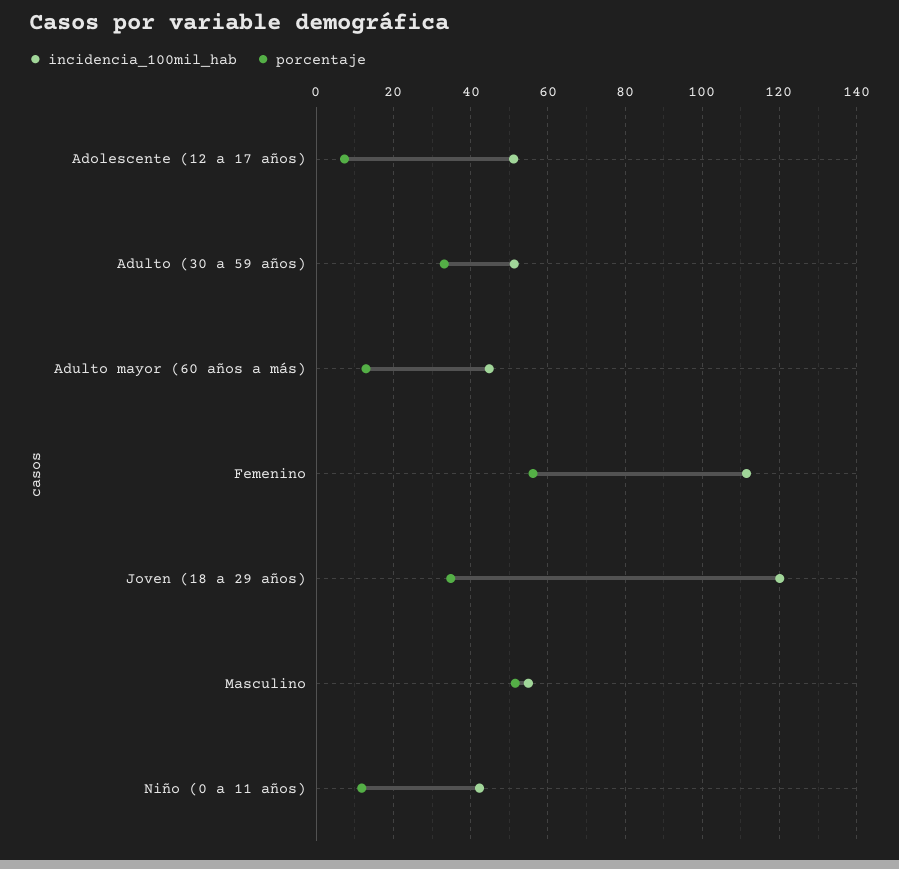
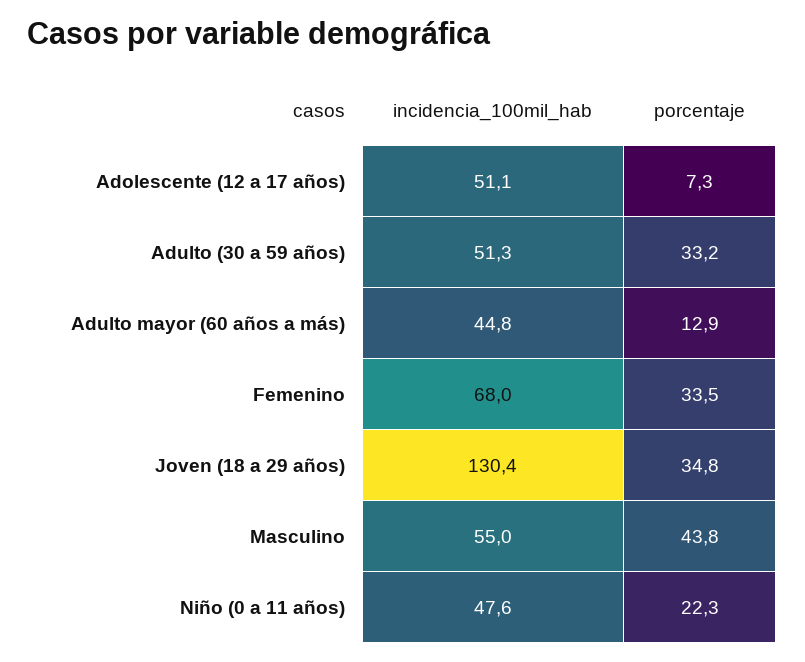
incidencia_100mil_hab, Femenino: 112 -> 68
porcentaje, Femenino: 56 -> 33.5
incidencia_100mil_hab, Joven (18 a 29 años): 120 -> 130.4
porcentaje, Masculino: 52 -> 43.8
incidencia_100mil_hab, Niño (0 a 11 años): 42 -> 47.6
porcentaje, Niño (0 a 11 años): 12 -> 22.3

